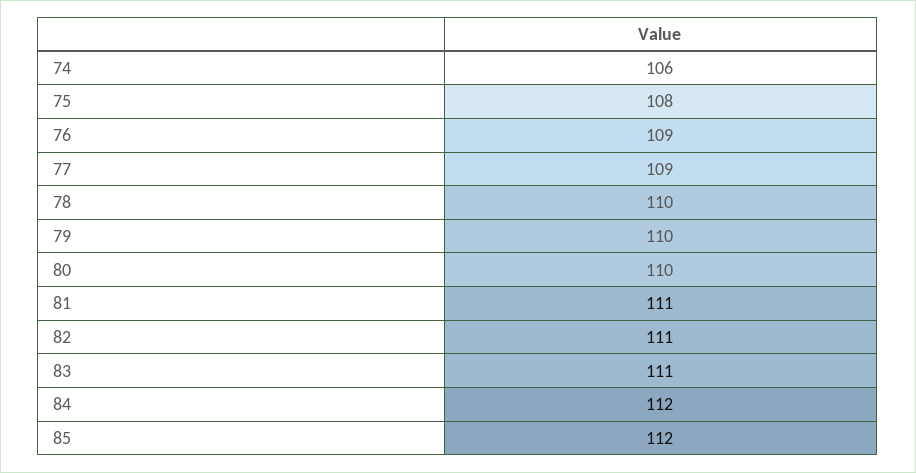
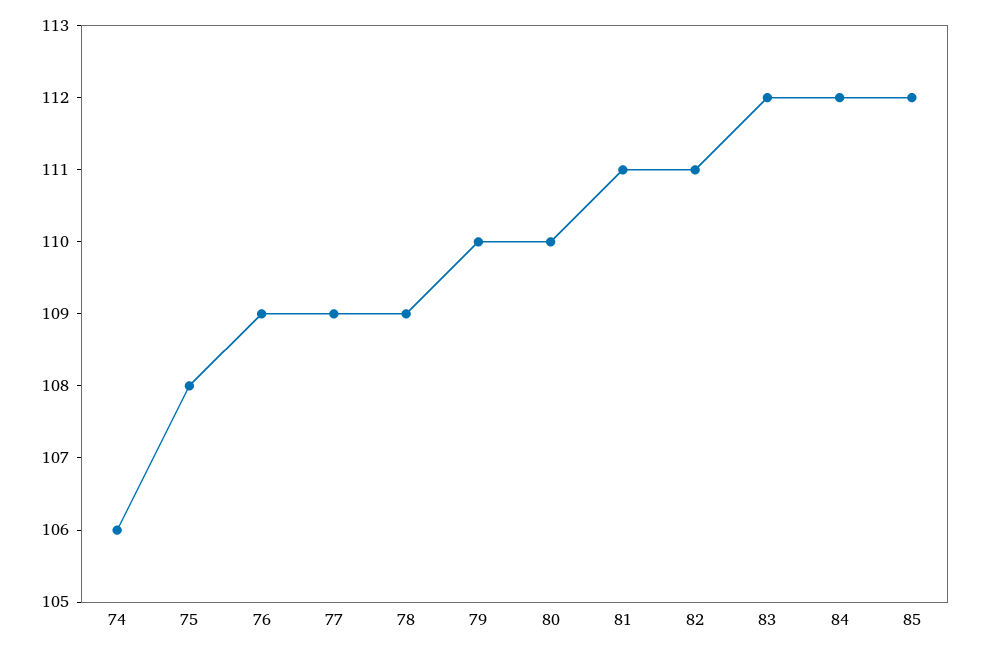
78: 110 -> 109
83: 111 -> 112

